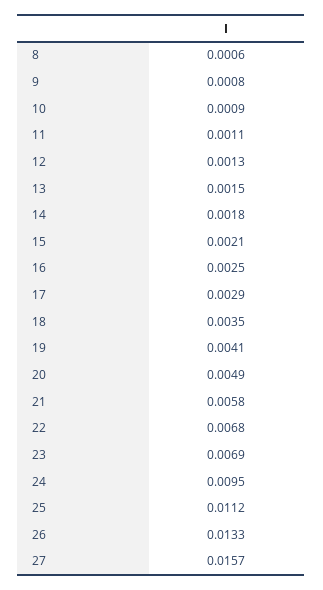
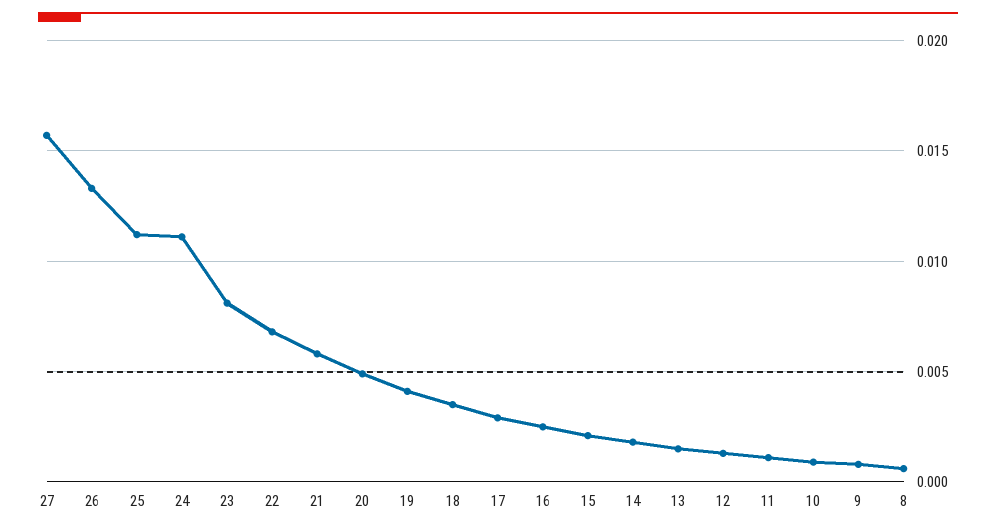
23: 0.0069 -> 0.008
24: 0.0095 -> 0.011

